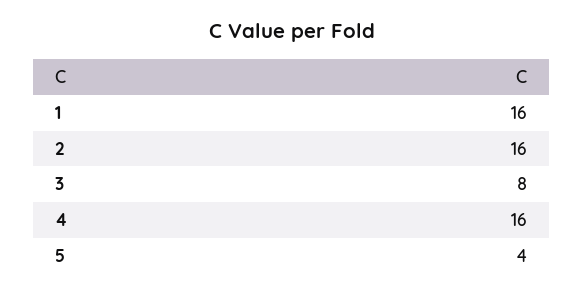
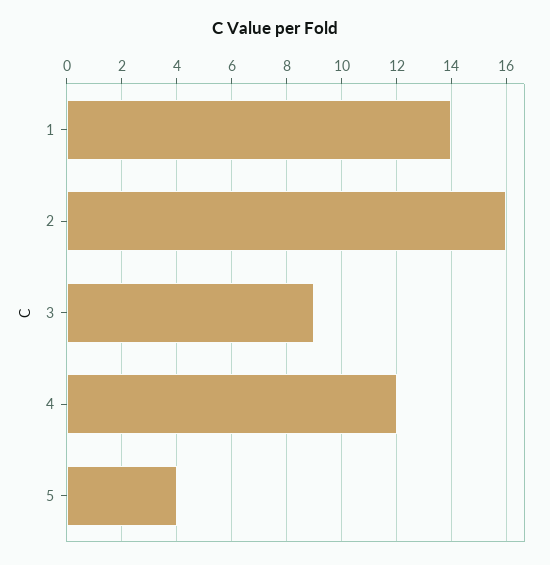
1: 16 -> 14
3: 8 -> 9
4: 16 -> 12

